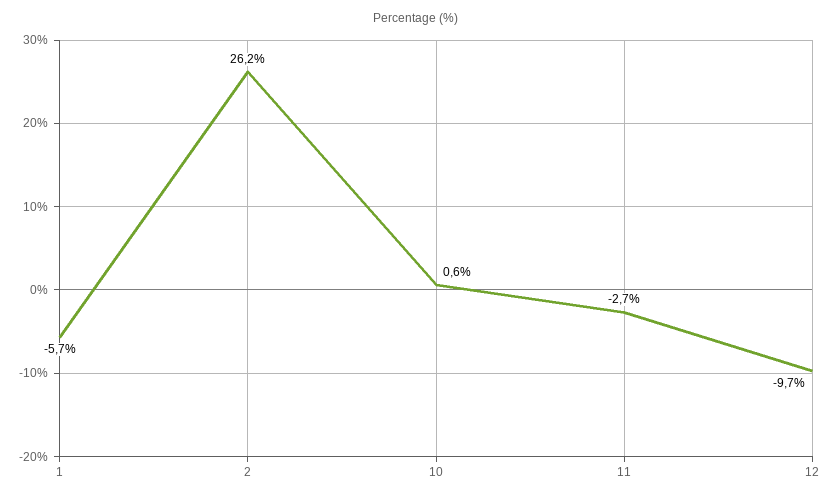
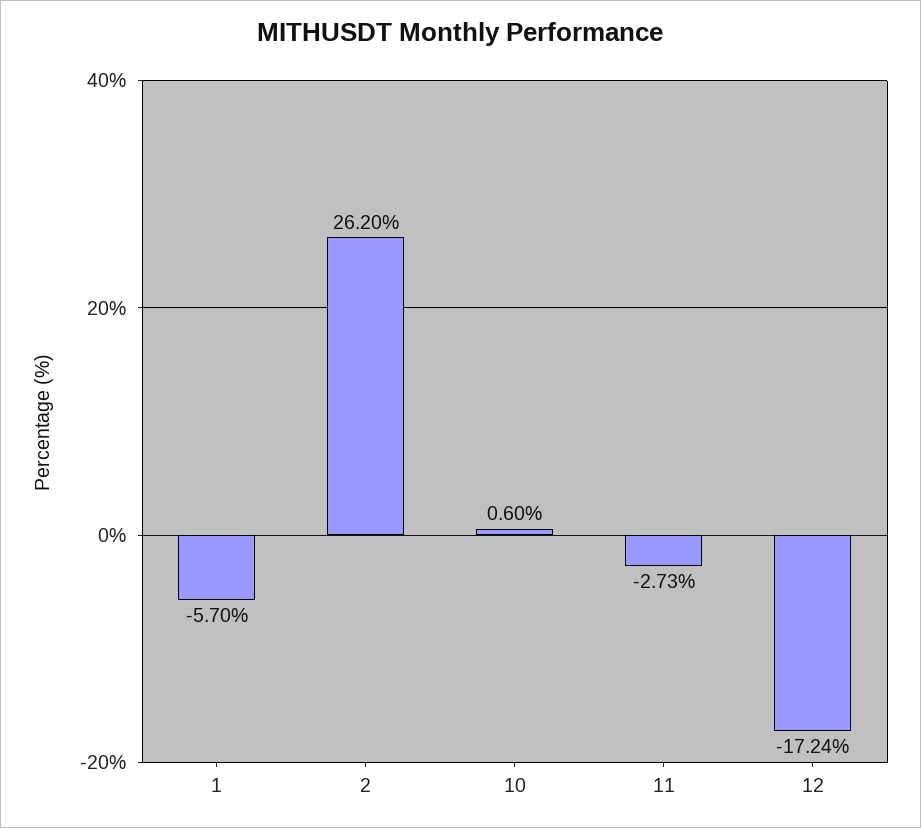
12: -9.7 -> -17.24

